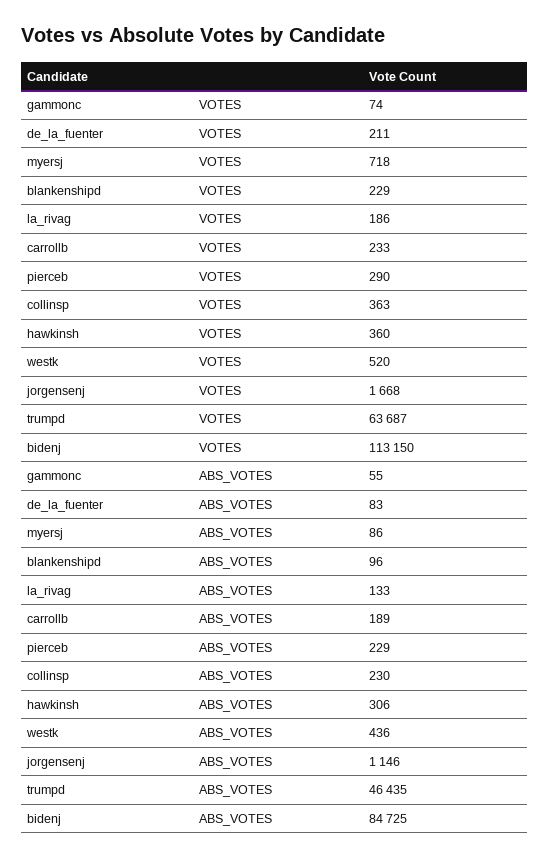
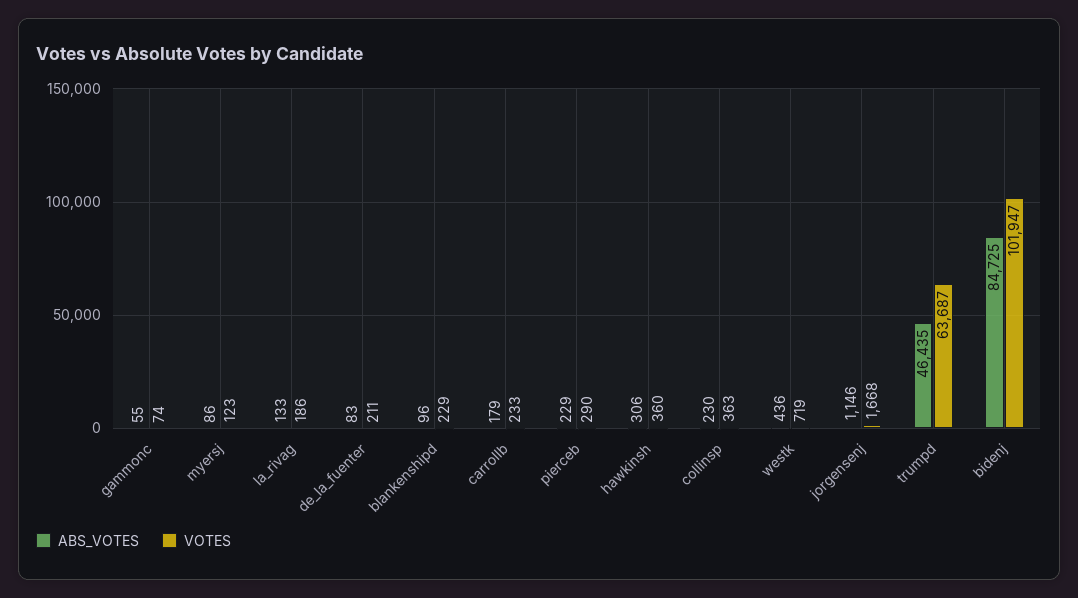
VOTES, myersj: 718 -> 123
VOTES, westk: 520 -> 719
VOTES, bidenj: 113150 -> 101947
ABS_VOTES, carrollb: 189 -> 179

